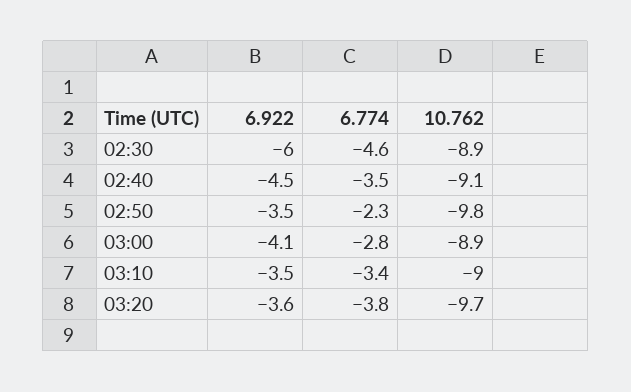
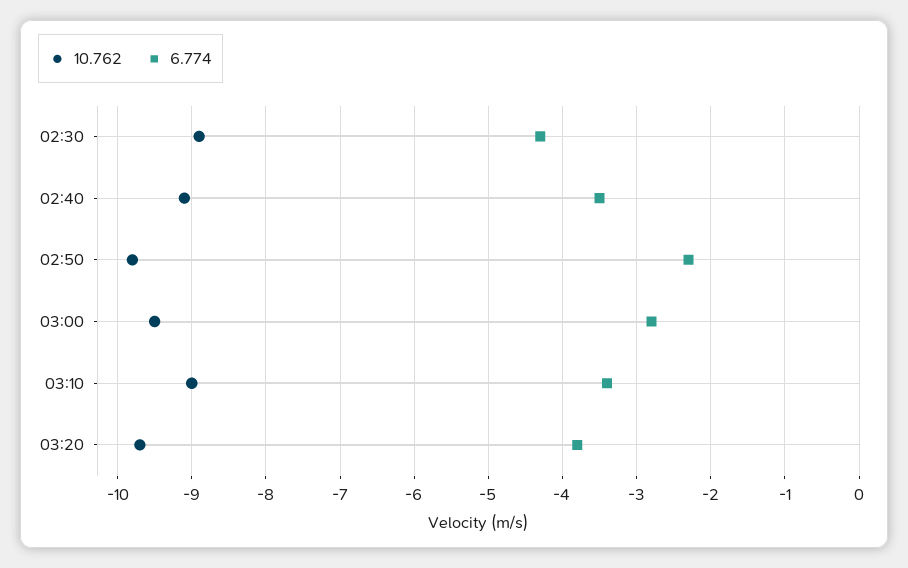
6.922, 02:30: -6 -> none
6.774, 02:30: -4.6 -> -4.3
6.922, 02:40: -4.5 -> none
6.922, 02:50: -3.5 -> none
6.922, 03:00: -4.1 -> none
10.762, 03:00: -8.9 -> -9.5
6.922, 03:10: -3.5 -> none
6.922, 03:20: -3.6 -> none

